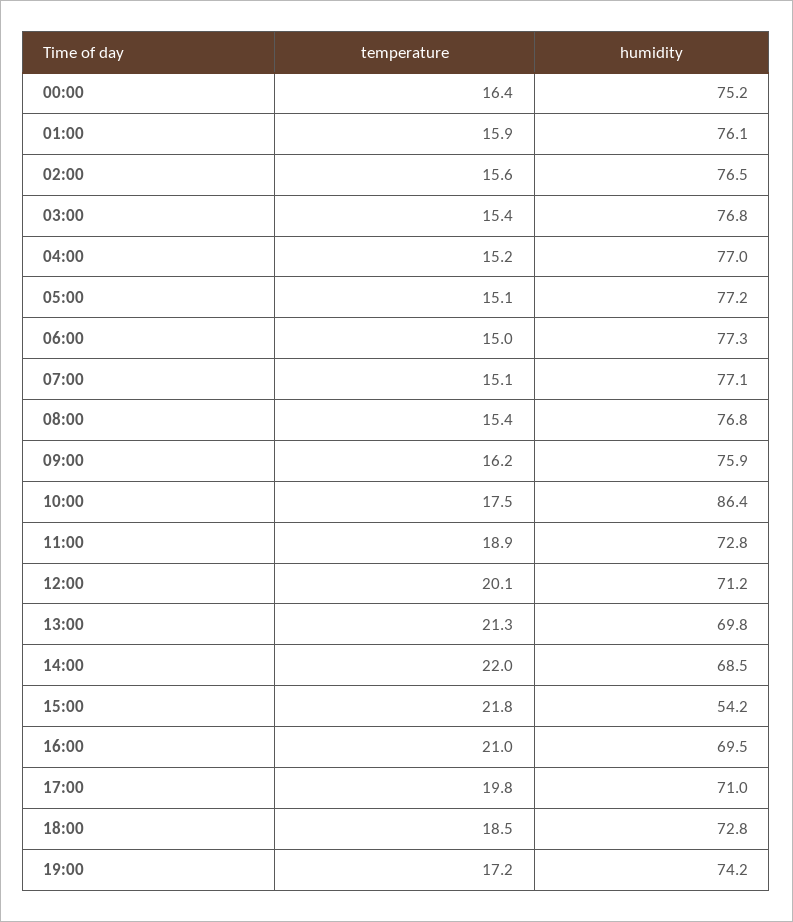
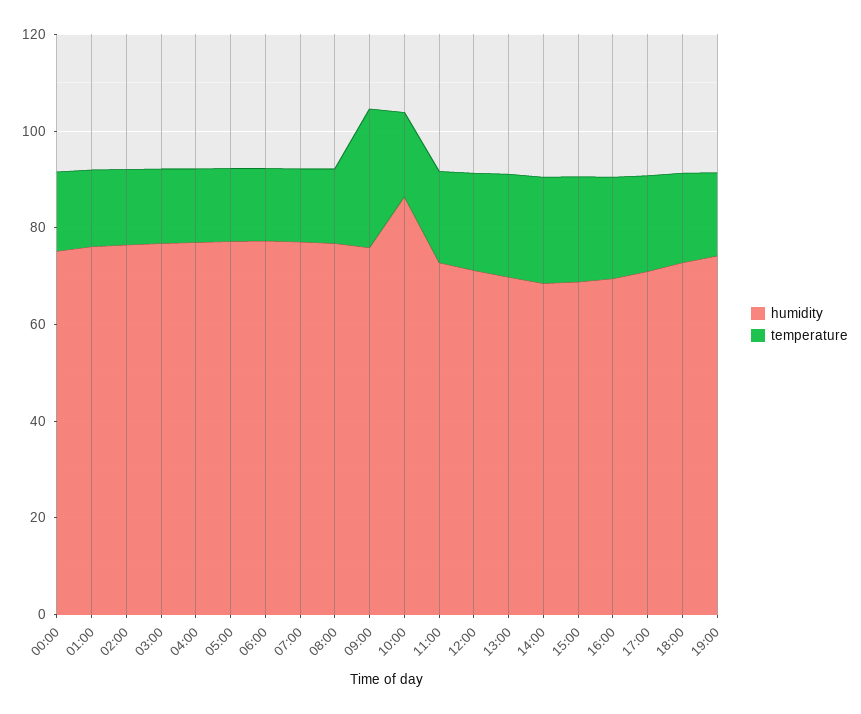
temperature, 09:00: 16.2 -> 30
humidity, 15:00: 54.2 -> 70

